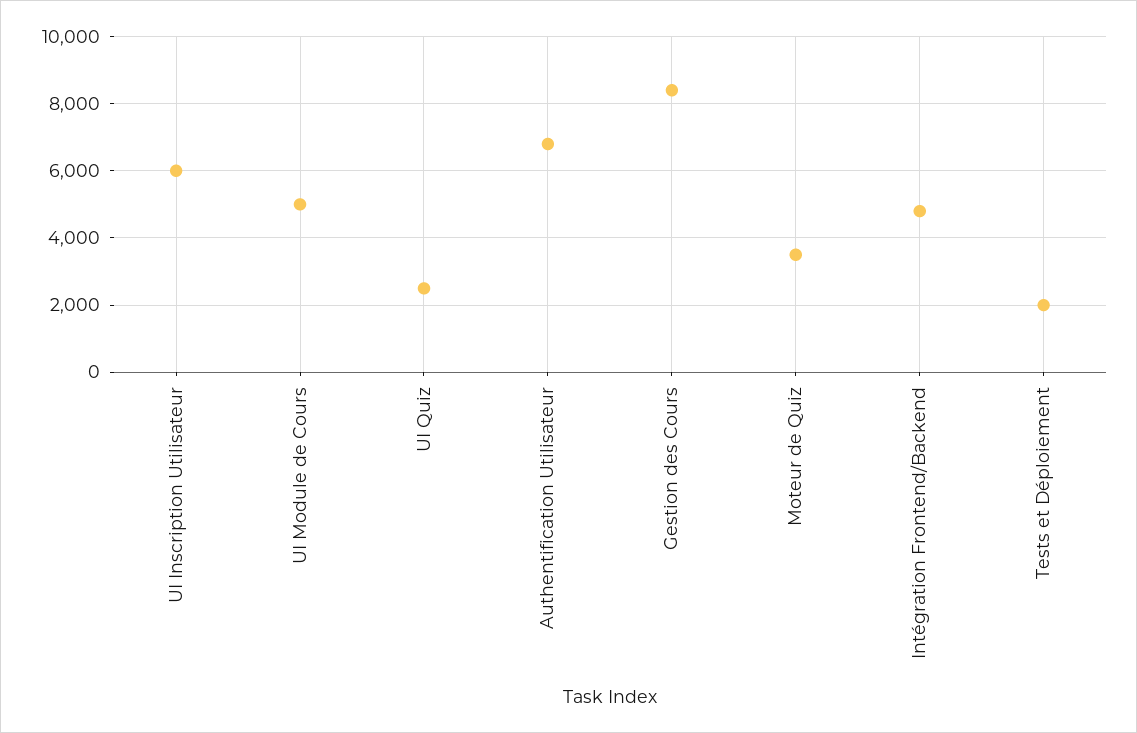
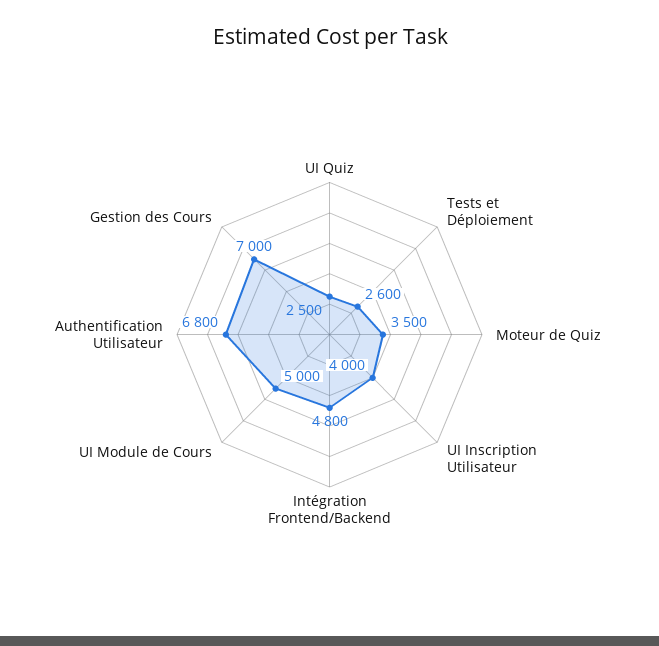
UI Inscription Utilisateur: 6000 -> 4000
Gestion des Cours: 8400 -> 7000
Tests et Déploiement: 2000 -> 2600

